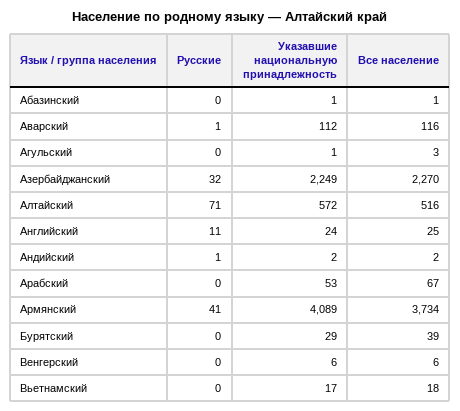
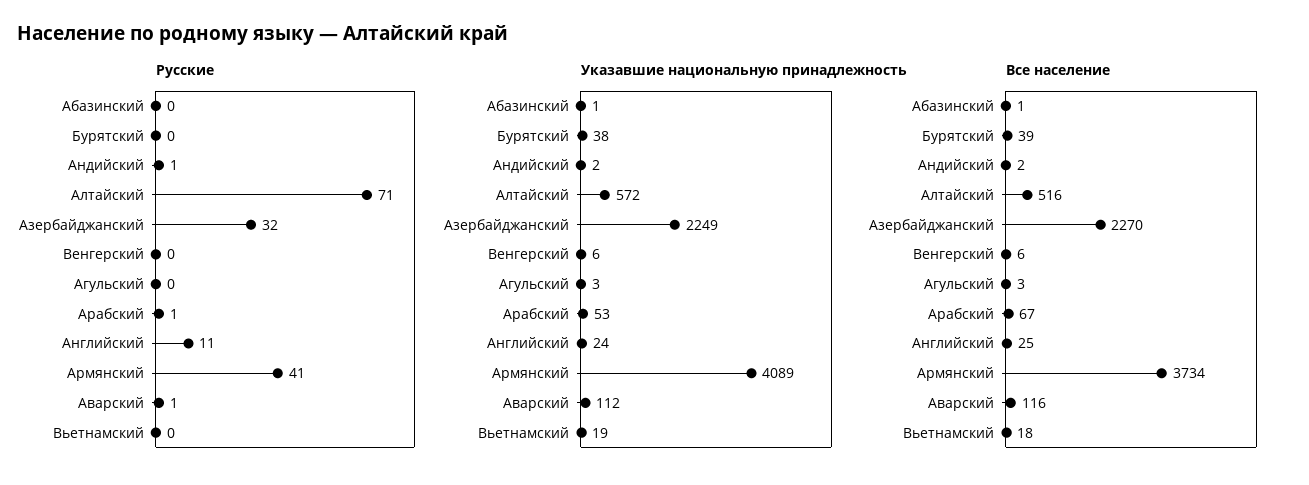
Указавшие национальную принадлежность, Агульский: 1 -> 3
Русские, Арабский: 0 -> 1
Указавшие национальную принадлежность, Бурятский: 29 -> 38
Указавшие национальную принадлежность, Вьетнамский: 17 -> 19

